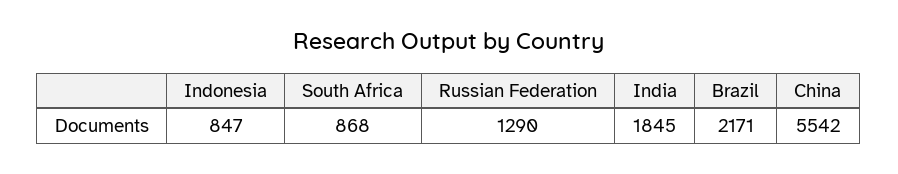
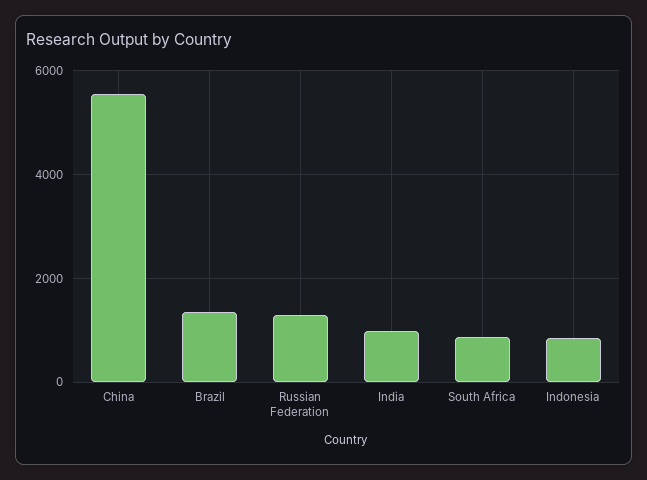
India: 1845 -> 1000
Brazil: 2171 -> 1400

